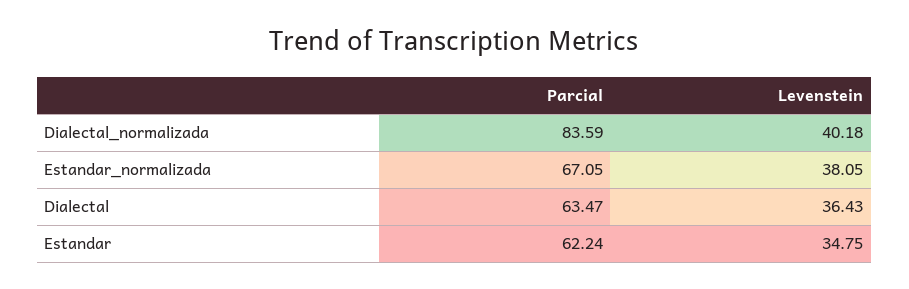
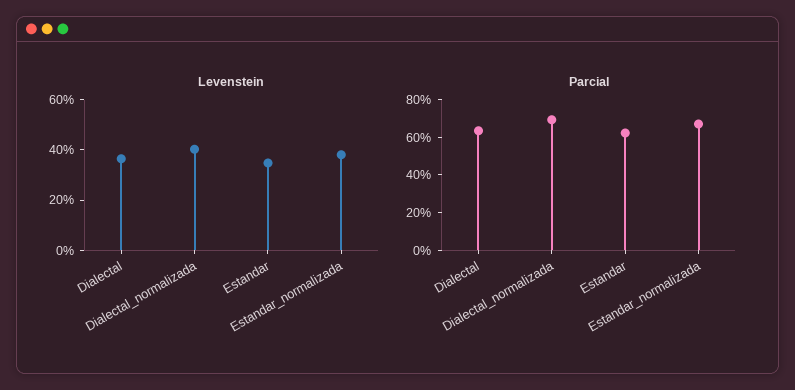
Parcial, Dialectal_normalizada: 83.59 -> 70

